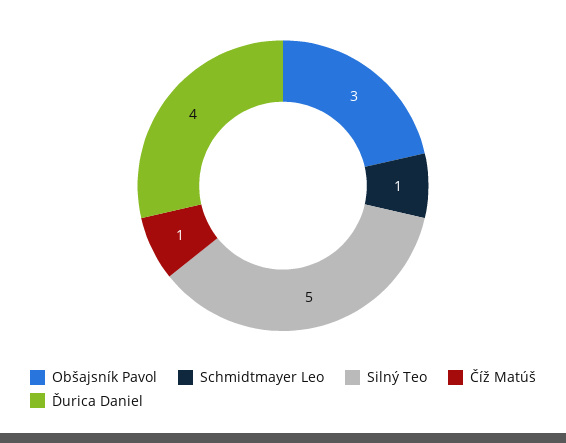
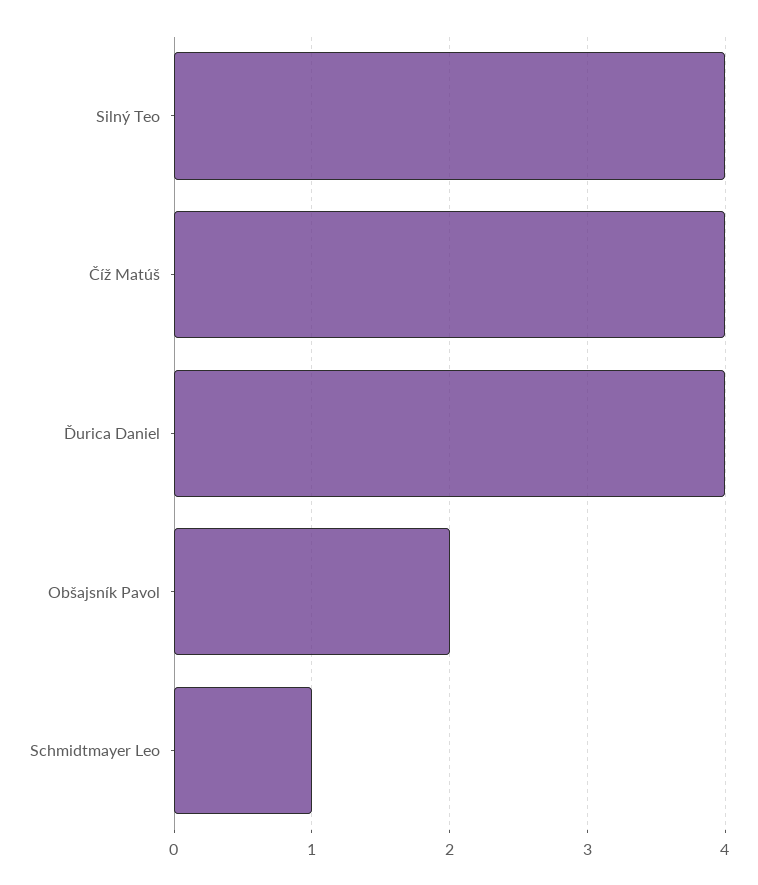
Obšajsník Pavol: 3 -> 2
Silný Teo: 5 -> 4
Číž Matúš: 1 -> 4

